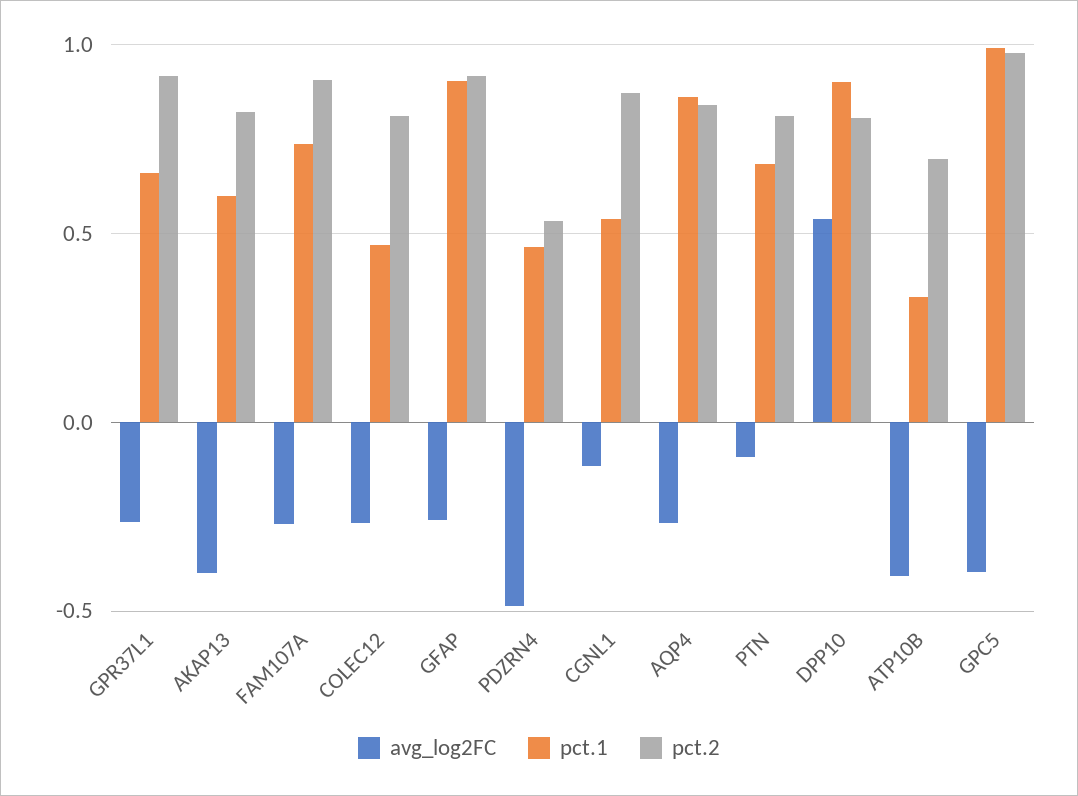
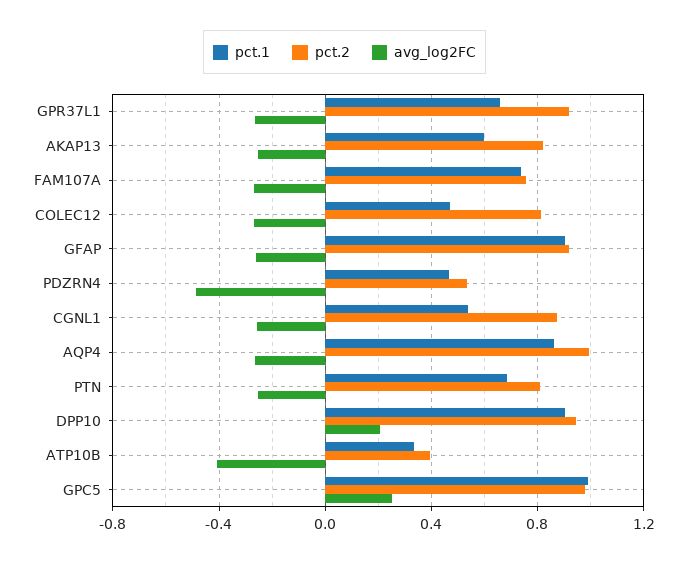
avg_log2FC, AKAP13: -0.4 -> -0.25
pct.2, FAM107A: 0.9 -> 0.75
avg_log2FC, CGNL1: -0.1 -> -0.25
pct.2, AQP4: 0.85 -> 1
avg_log2FC, PTN: -0.1 -> -0.25
avg_log2FC, DPP10: 0.55 -> 0.2
pct.2, DPP10: 0.8 -> 0.95
pct.2, ATP10B: 0.7 -> 0.4
avg_log2FC, GPC5: -0.4 -> 0.25

